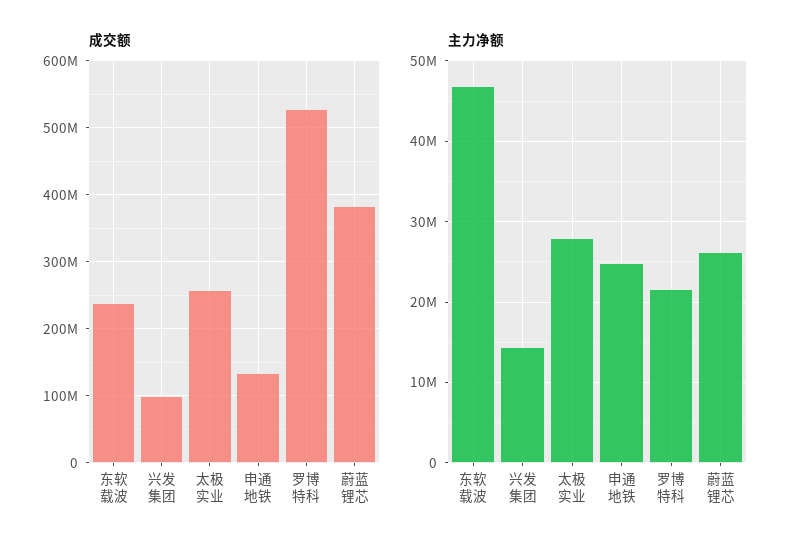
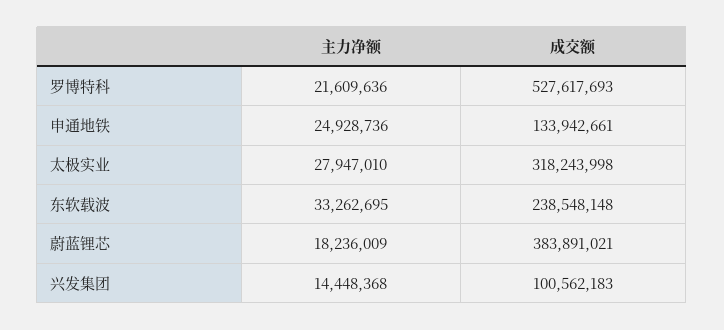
成交额, 太极实业: 260000000 -> 318243998
主力净额, 东软载波: 47000000 -> 33262695
主力净额, 蔚蓝锂芯: 26000000 -> 18236009

